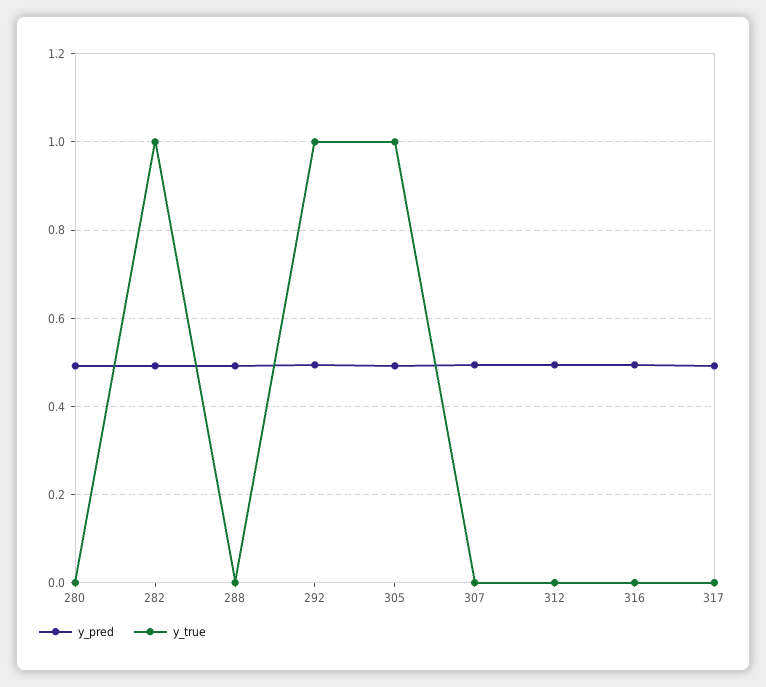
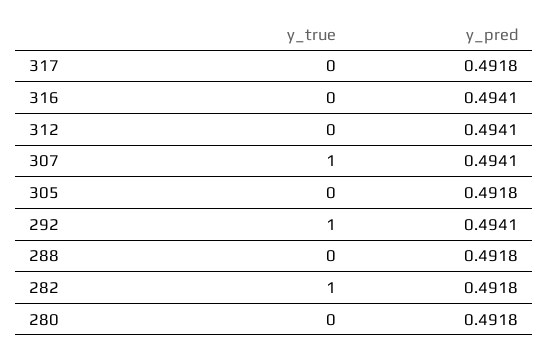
y_true, 305: 1 -> 0
y_true, 307: 0 -> 1

